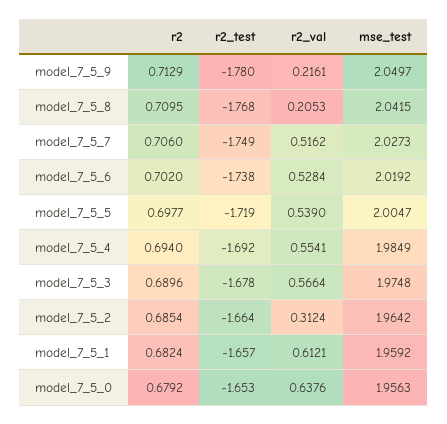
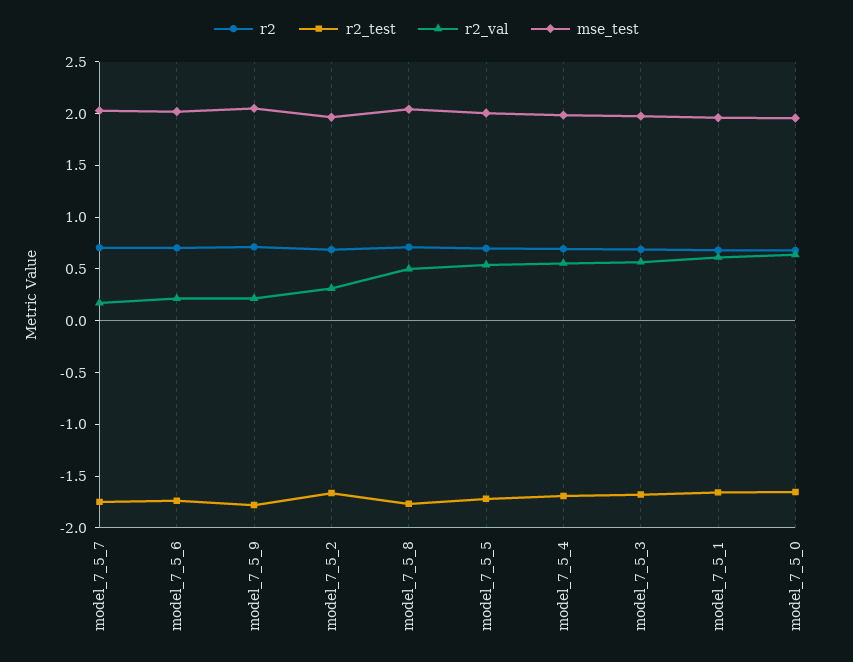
r2_val, model_7_5_8: 0.2053 -> 0.5
r2_val, model_7_5_7: 0.5162 -> 0.2
r2_val, model_7_5_6: 0.5284 -> 0.2

